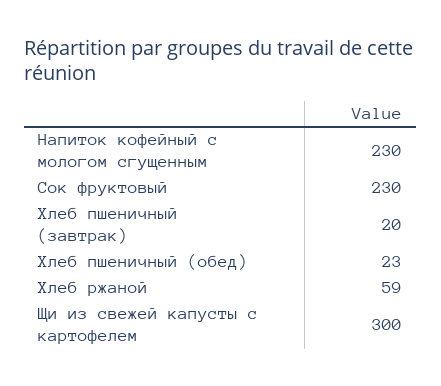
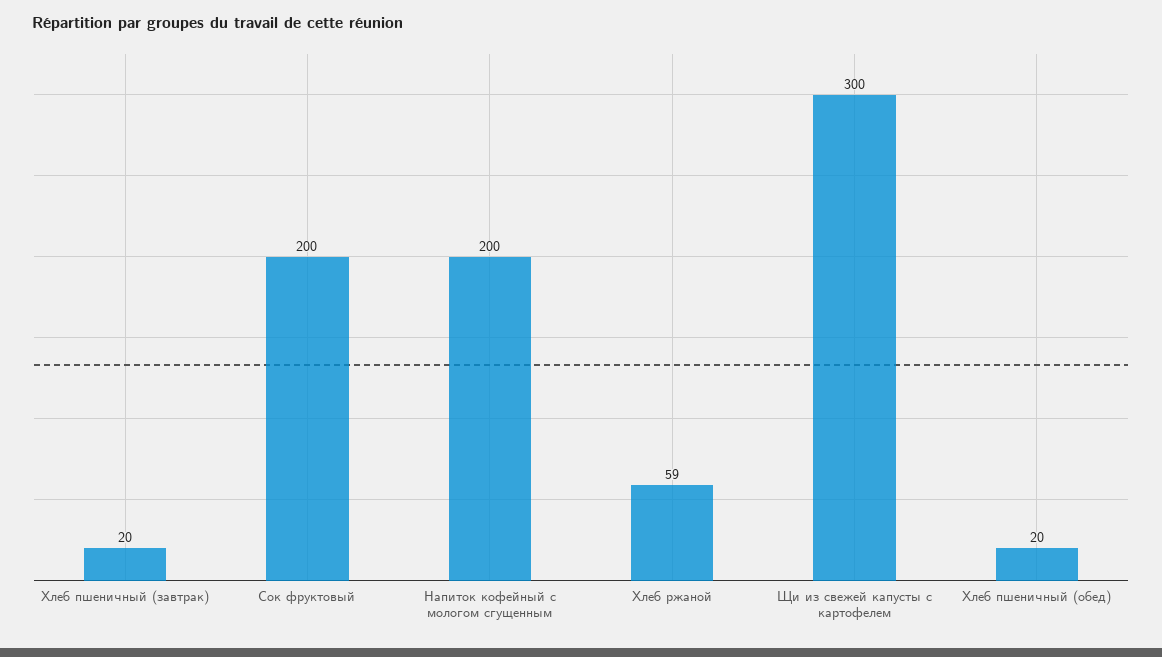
Напиток кофейный с мологом сгущенным: 230 -> 200
Сок фруктовый: 230 -> 200
Хлеб пшеничный (обед): 23 -> 20

